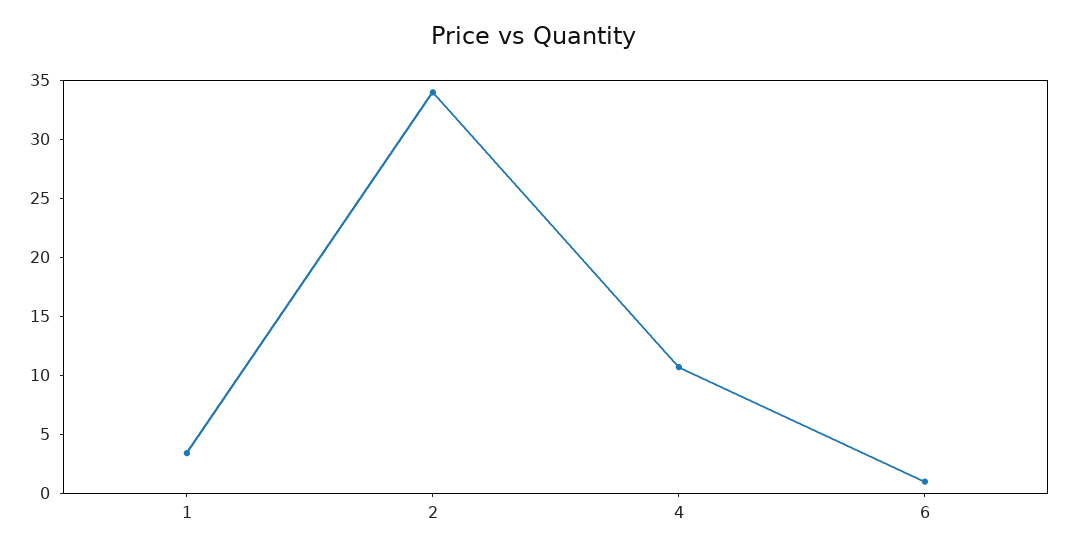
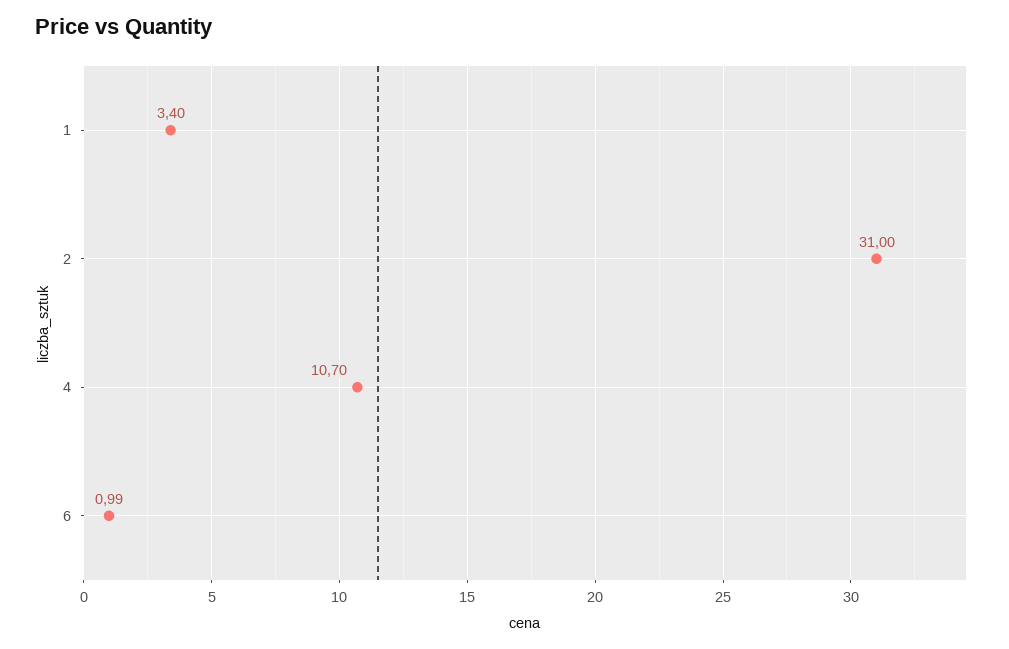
2: 34 -> 31

